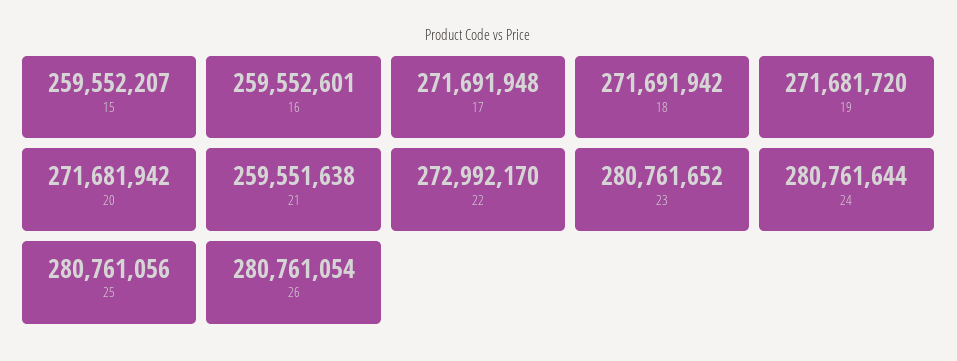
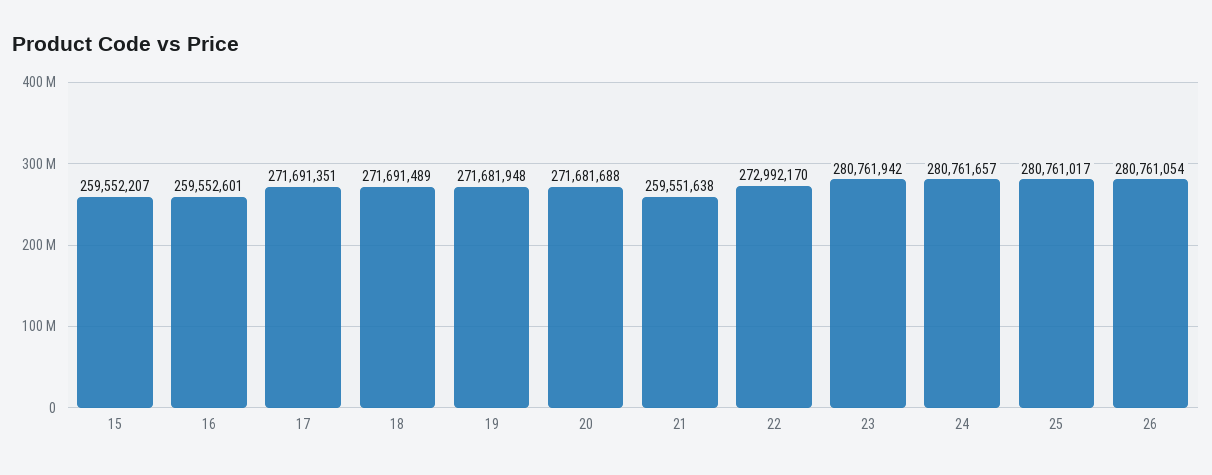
17: 271691948 -> 271691351
18: 271691942 -> 271691489
19: 271681720 -> 271681948
20: 271681942 -> 271681688
23: 280761652 -> 280761942
24: 280761644 -> 280761657
25: 280761056 -> 280761017

